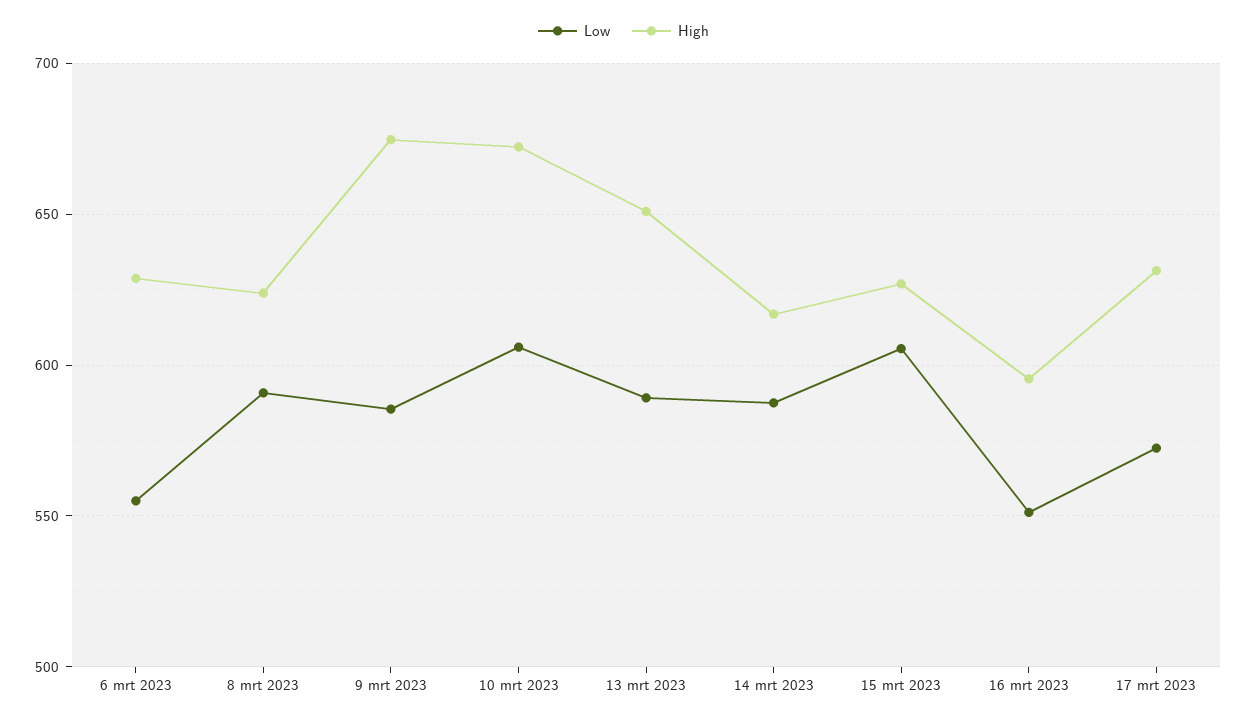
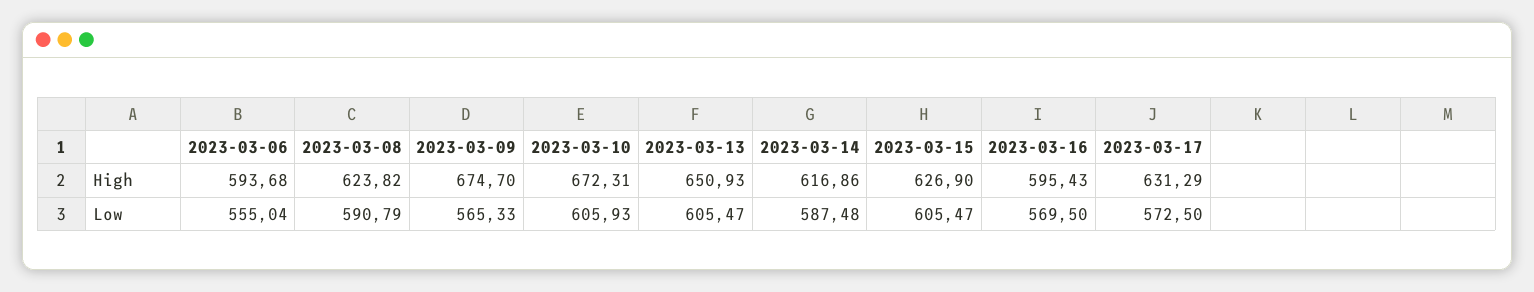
High, 6 mrt 2023: 630 -> 593.68
Low, 9 mrt 2023: 585 -> 565.33
Low, 13 mrt 2023: 590 -> 605.47
Low, 16 mrt 2023: 550 -> 569.5

